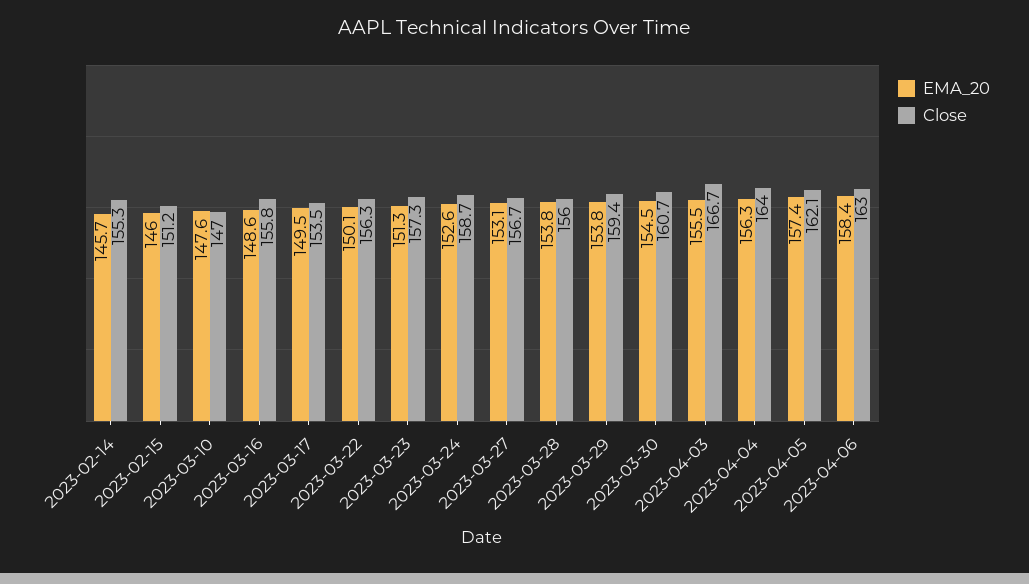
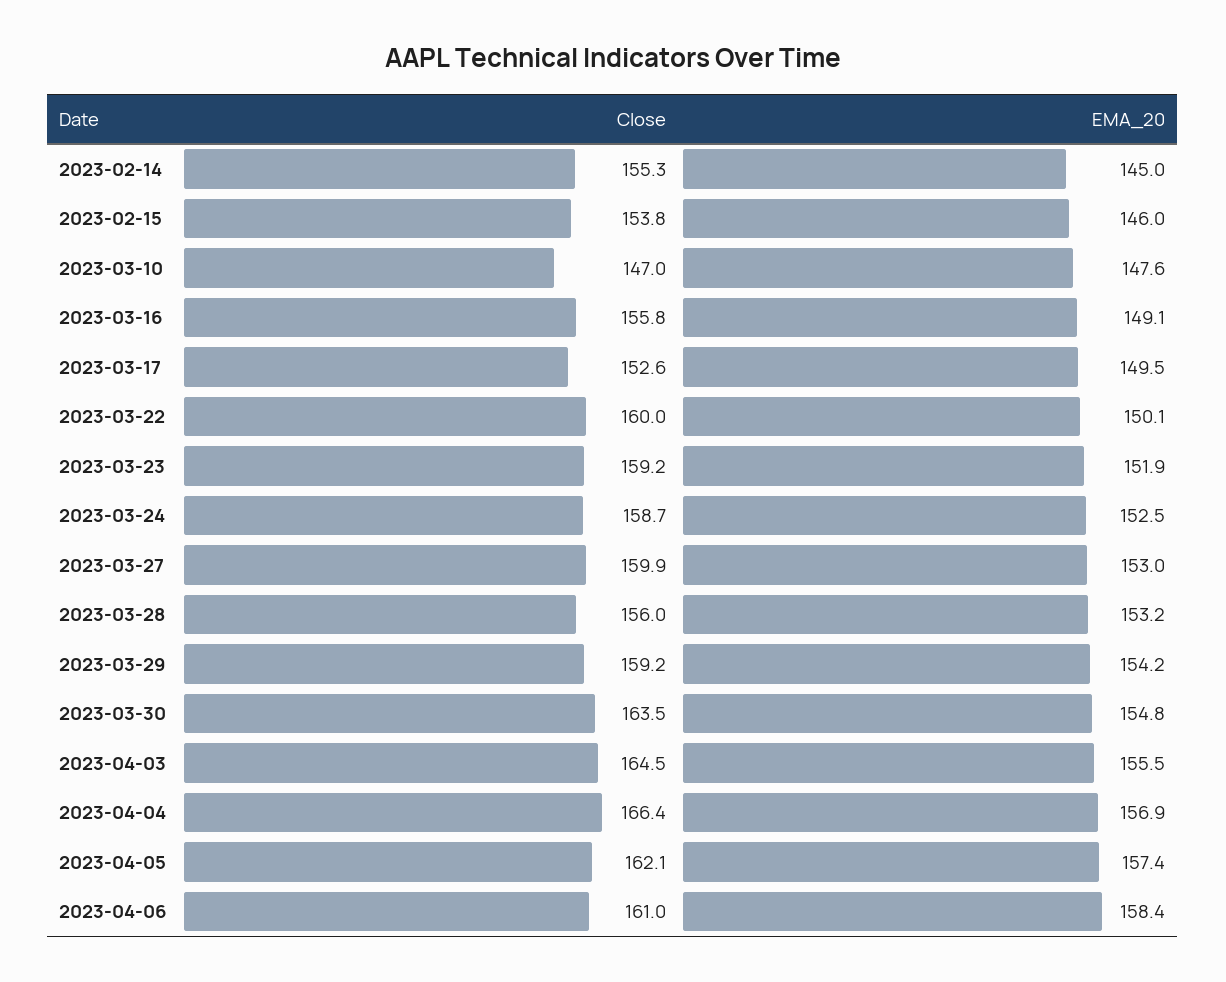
EMA_20, 2023-02-14: 145.7 -> 145
Close, 2023-02-15: 151.2 -> 153.8
EMA_20, 2023-03-16: 148.6 -> 149.1
Close, 2023-03-17: 153.5 -> 152.6
Close, 2023-03-22: 156.3 -> 160
EMA_20, 2023-03-23: 151.3 -> 151.9
Close, 2023-03-23: 157.3 -> 159.2
EMA_20, 2023-03-24: 152.6 -> 152.5
EMA_20, 2023-03-27: 153.1 -> 153
Close, 2023-03-27: 156.7 -> 159.9
EMA_20, 2023-03-28: 153.8 -> 153.2
EMA_20, 2023-03-29: 153.8 -> 154.2
Close, 2023-03-29: 159.4 -> 159.2
EMA_20, 2023-03-30: 154.5 -> 154.8
Close, 2023-03-30: 160.7 -> 163.5
Close, 2023-04-03: 166.7 -> 164.5
EMA_20, 2023-04-04: 156.3 -> 156.9
Close, 2023-04-04: 164 -> 166.4
Close, 2023-04-06: 163 -> 161

